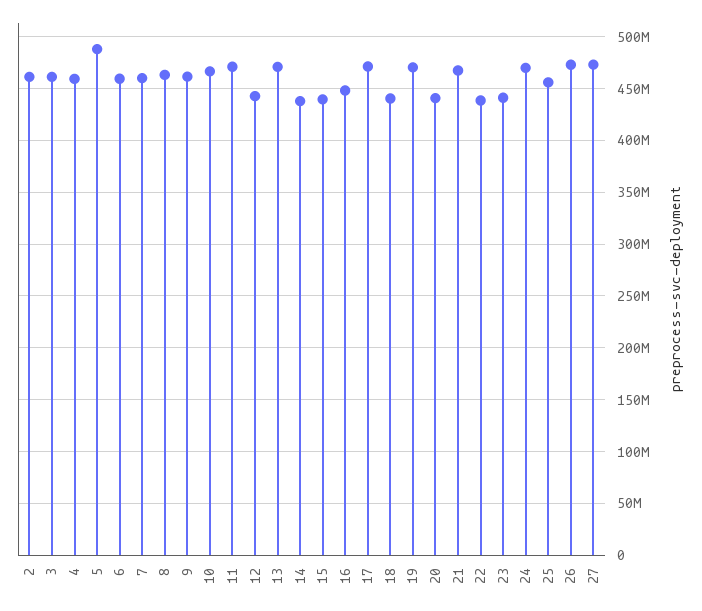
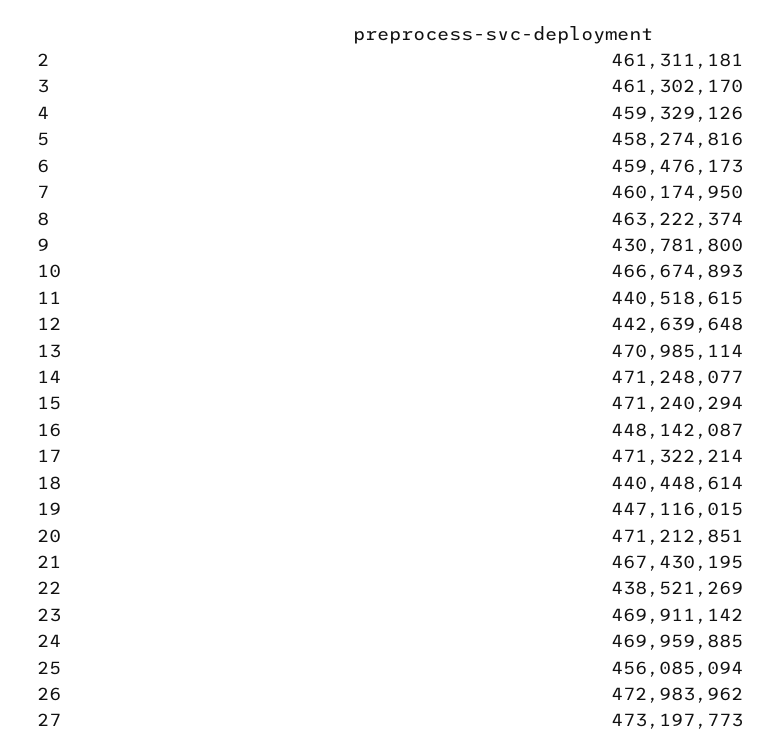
5: 490000000 -> 458274816
9: 460000000 -> 430781800
11: 470000000 -> 440518615
14: 440000000 -> 471248077
15: 440000000 -> 471240294
19: 470000000 -> 447116015
20: 440000000 -> 471212851
23: 440000000 -> 469911142

